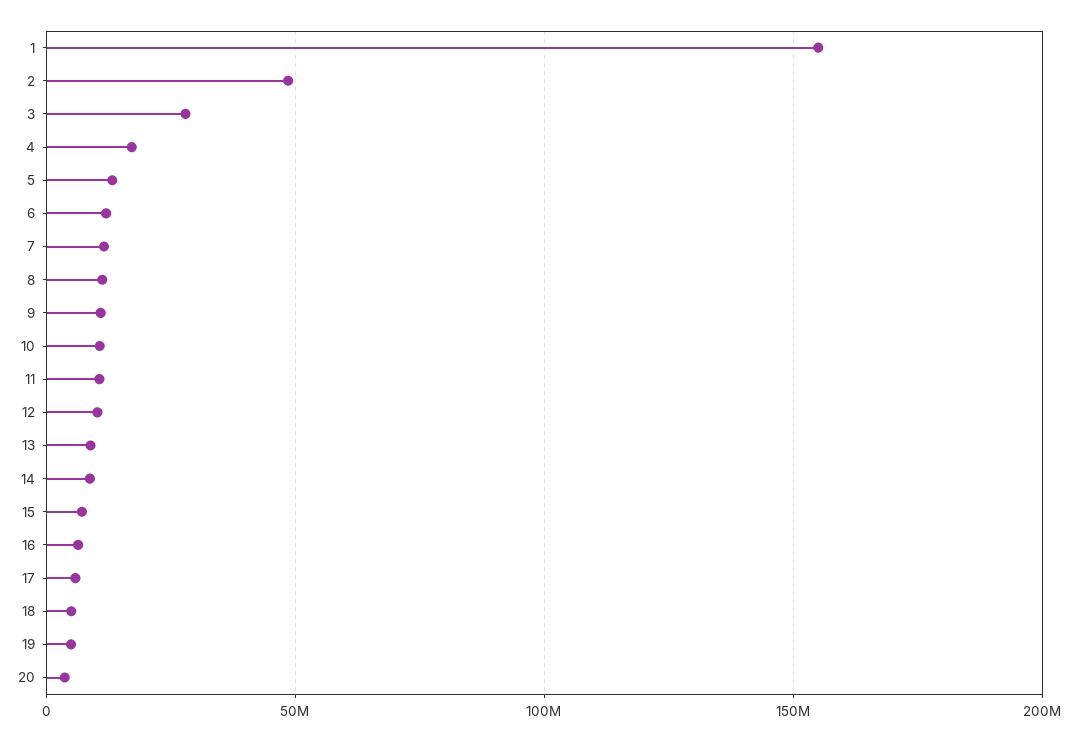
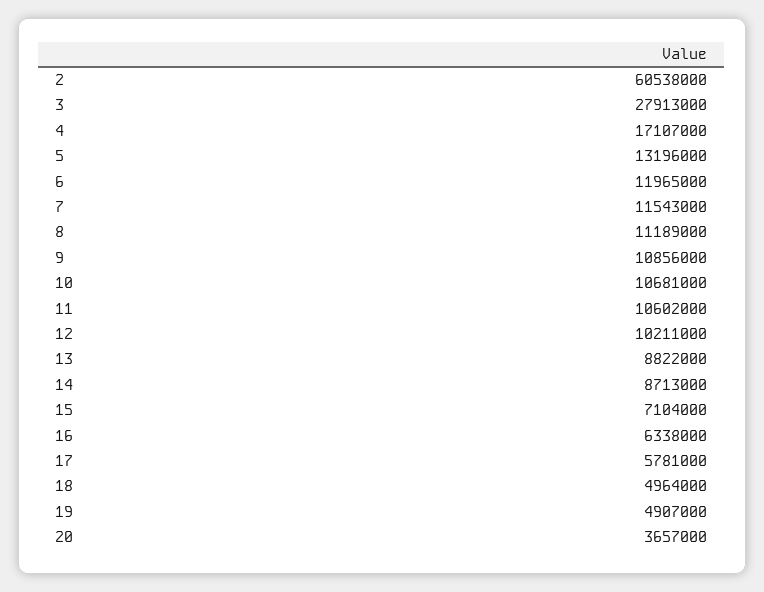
1: 155000000 -> none
2: 50000000 -> 60538000

